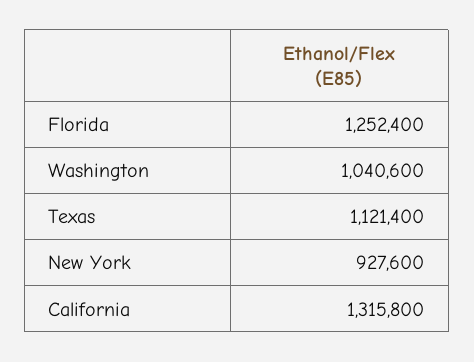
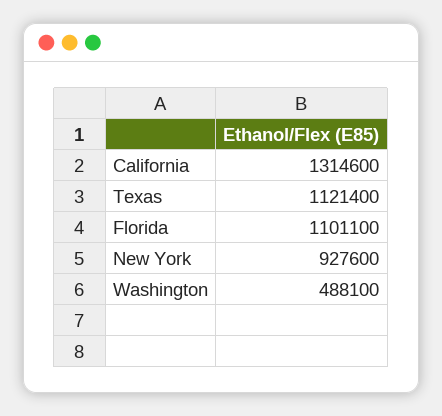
Florida: 1252400 -> 1101100
Washington: 1040600 -> 488100
California: 1315800 -> 1314600

